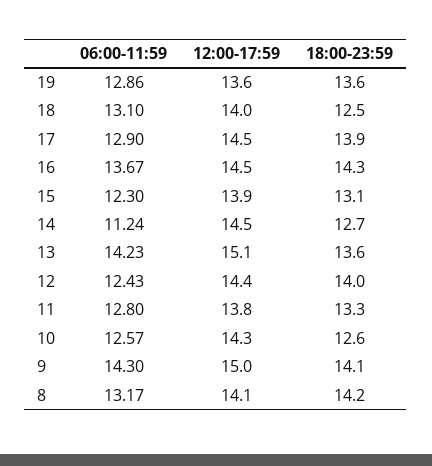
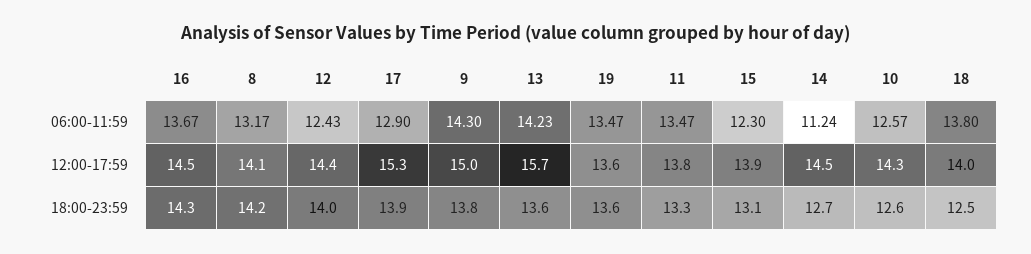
06:00-11:59, 19: 12.86 -> 13.47
06:00-11:59, 18: 13.1 -> 13.8
12:00-17:59, 17: 14.5 -> 15.3
12:00-17:59, 13: 15.1 -> 15.7
06:00-11:59, 11: 12.8 -> 13.47
18:00-23:59, 9: 14.1 -> 13.8

